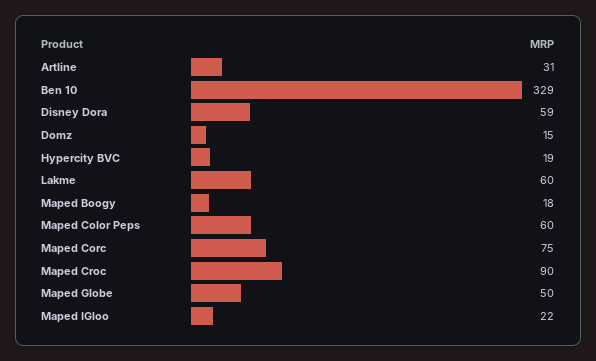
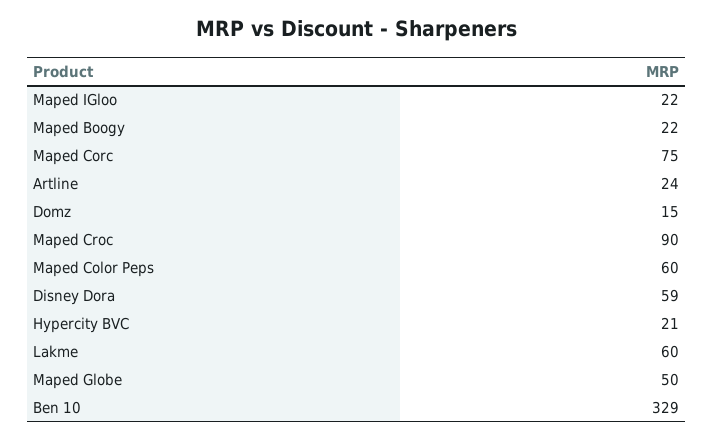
Artline: 31 -> 24
Hypercity BVC: 19 -> 21
Maped Boogy: 18 -> 22

